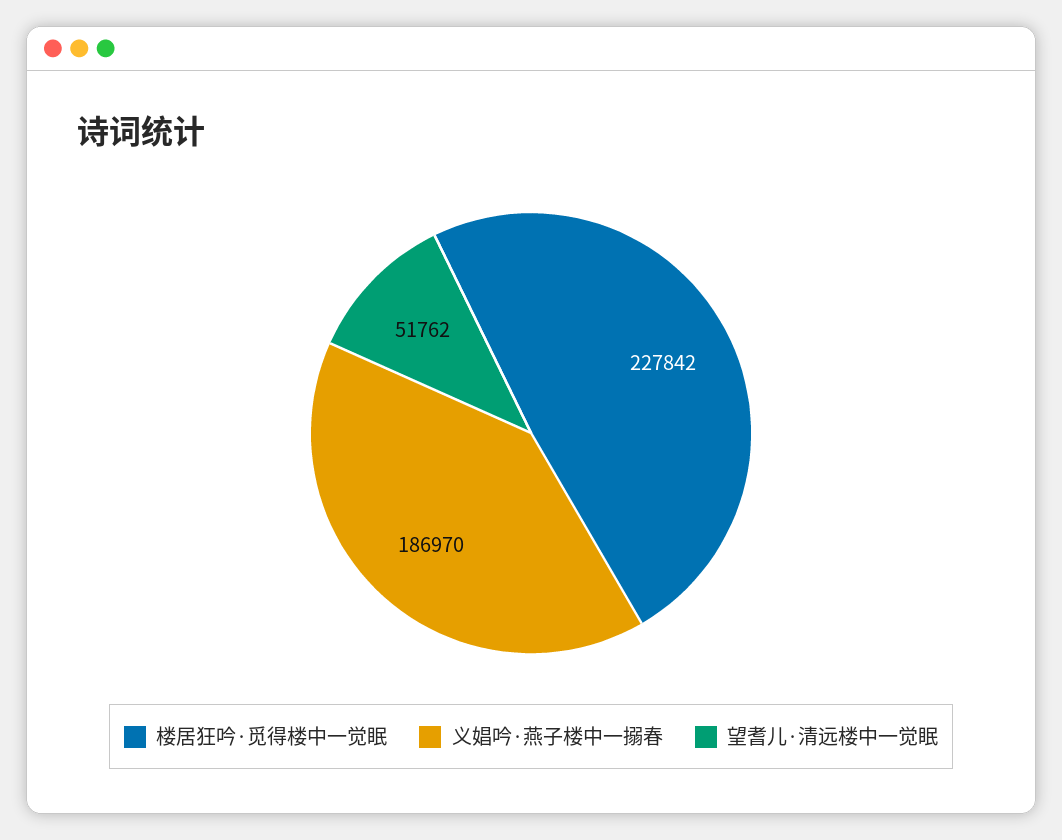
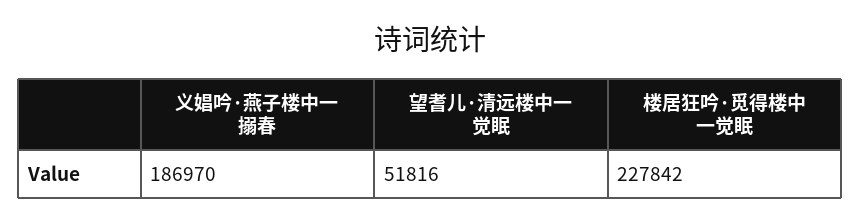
望耆儿·清远楼中一觉眠: 51762 -> 51816

